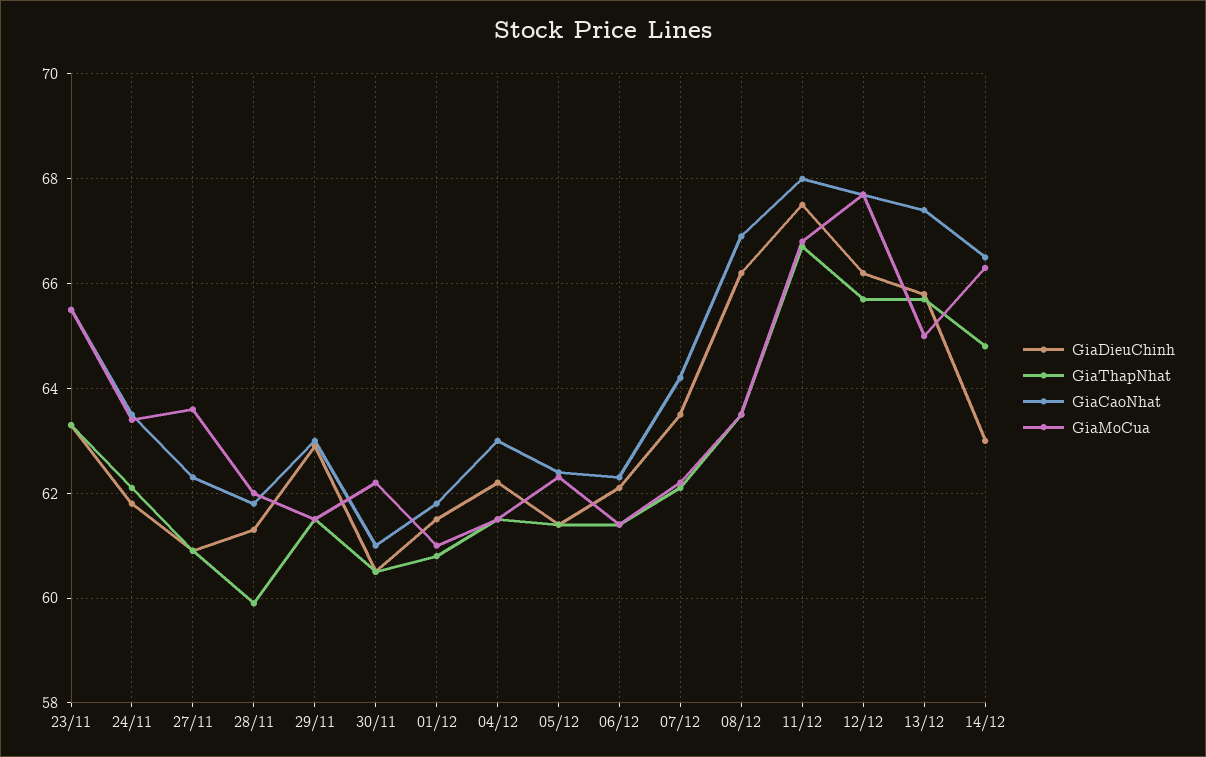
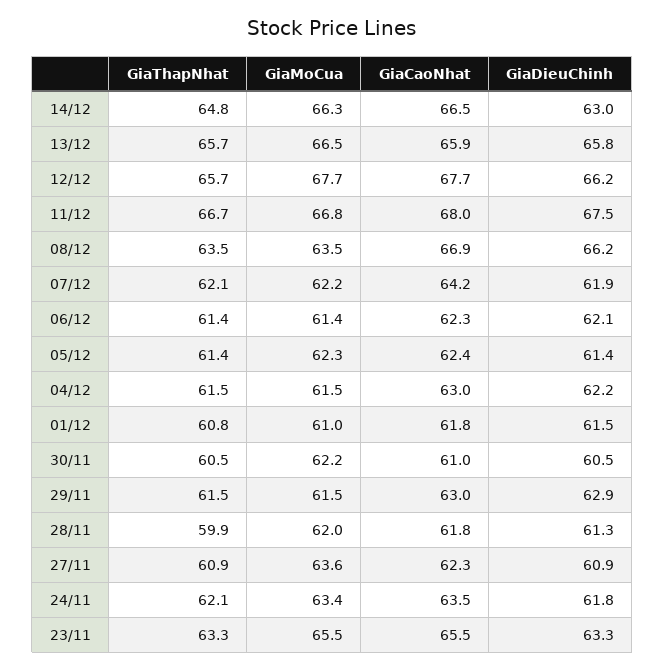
GiaDieuChinh, 07/12: 63.5 -> 61.9
GiaCaoNhat, 13/12: 67.5 -> 65.9
GiaMoCua, 13/12: 65 -> 66.5

